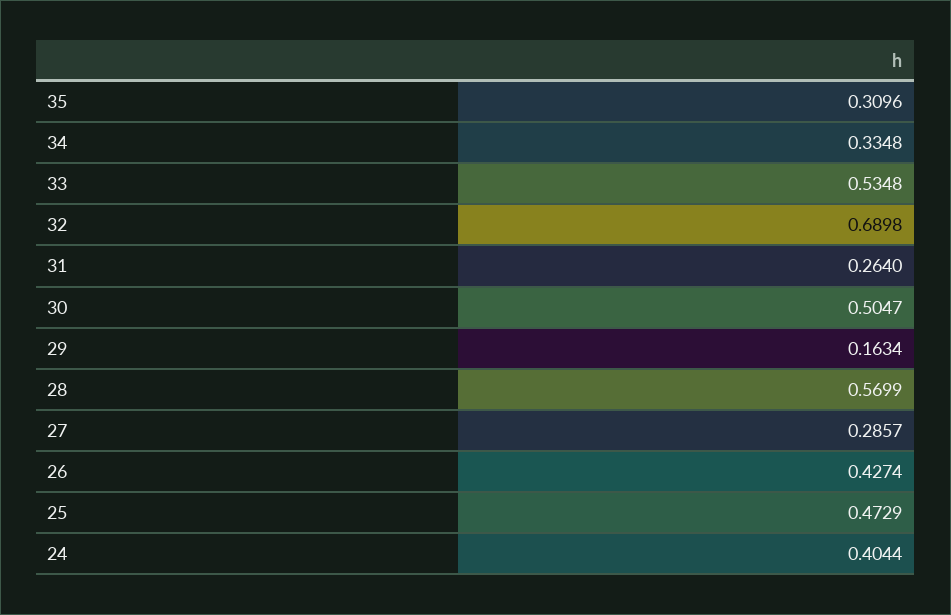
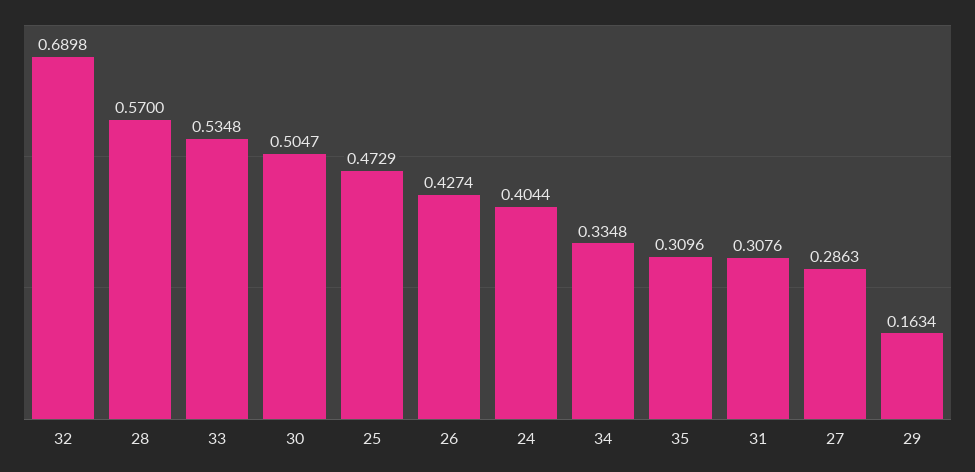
31: 0.264 -> 0.3076
28: 0.5699 -> 0.57
27: 0.2857 -> 0.2863

